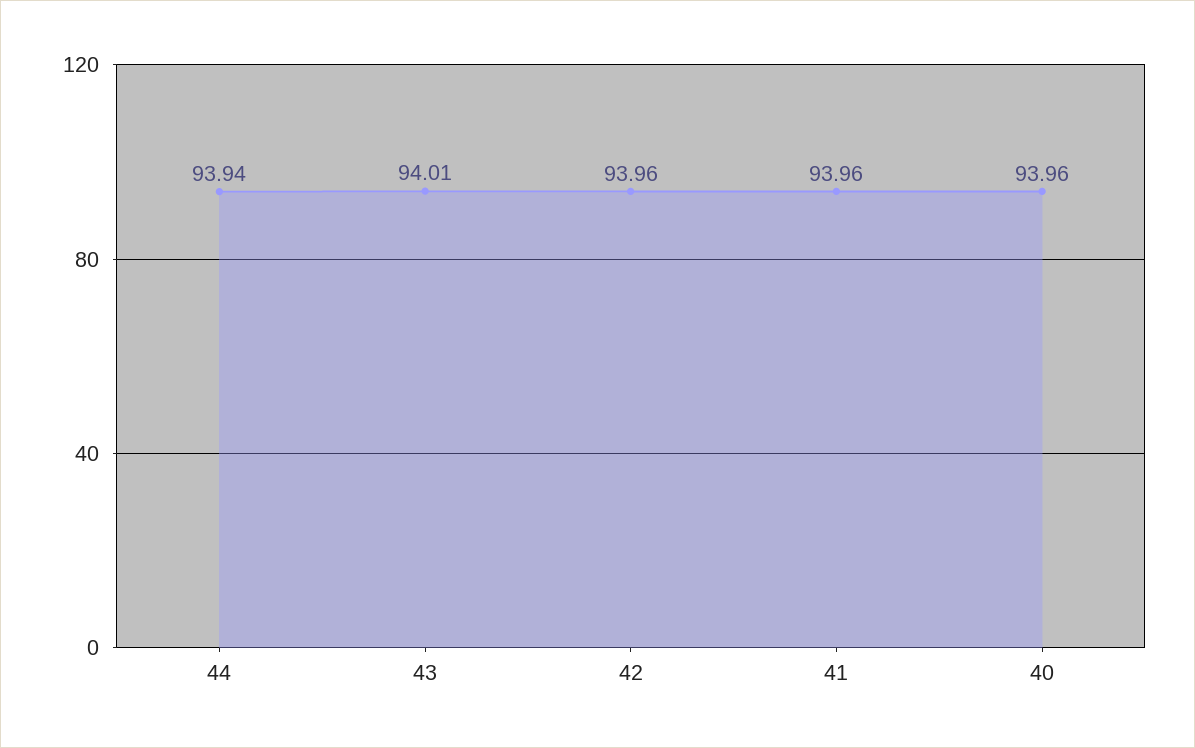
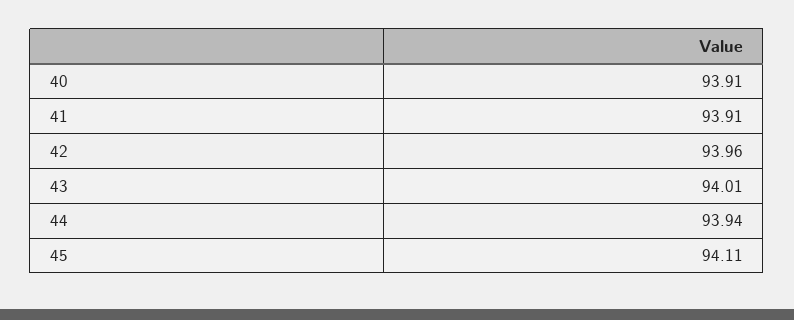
41: 93.96 -> 93.91
40: 93.96 -> 93.91
45: none -> 94.11

